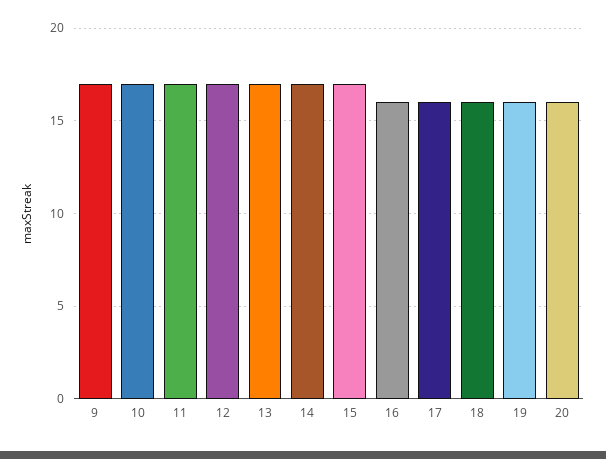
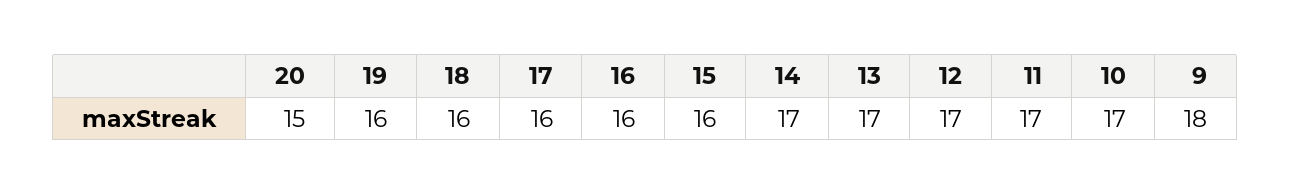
9: 17 -> 18
15: 17 -> 16
20: 16 -> 15

